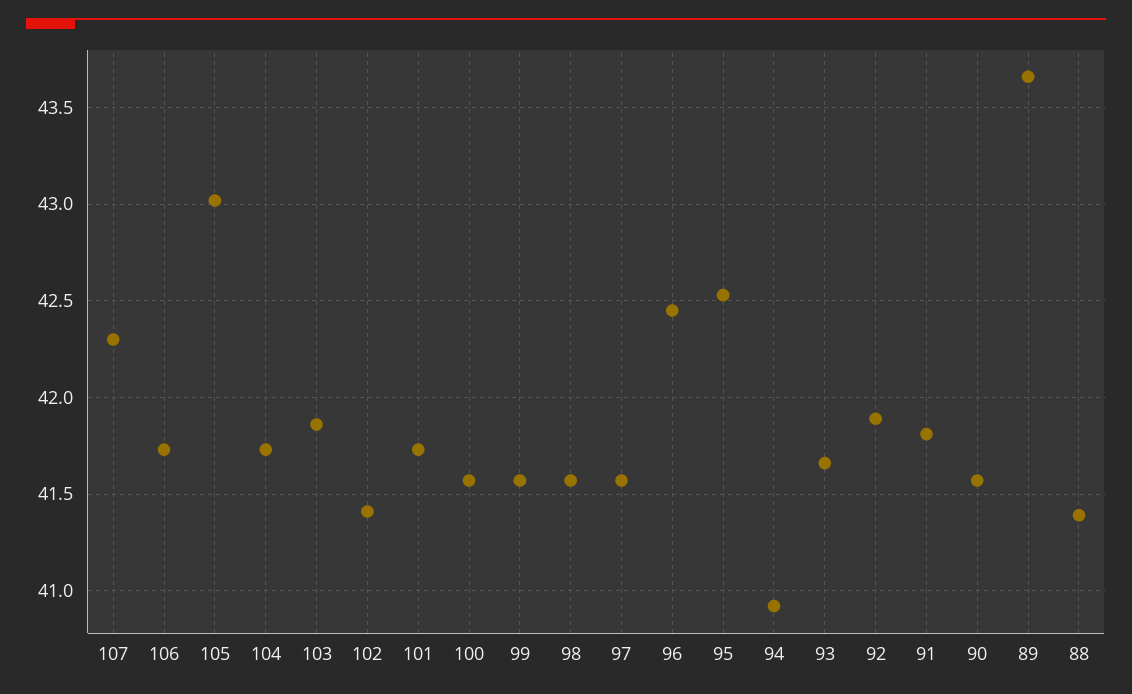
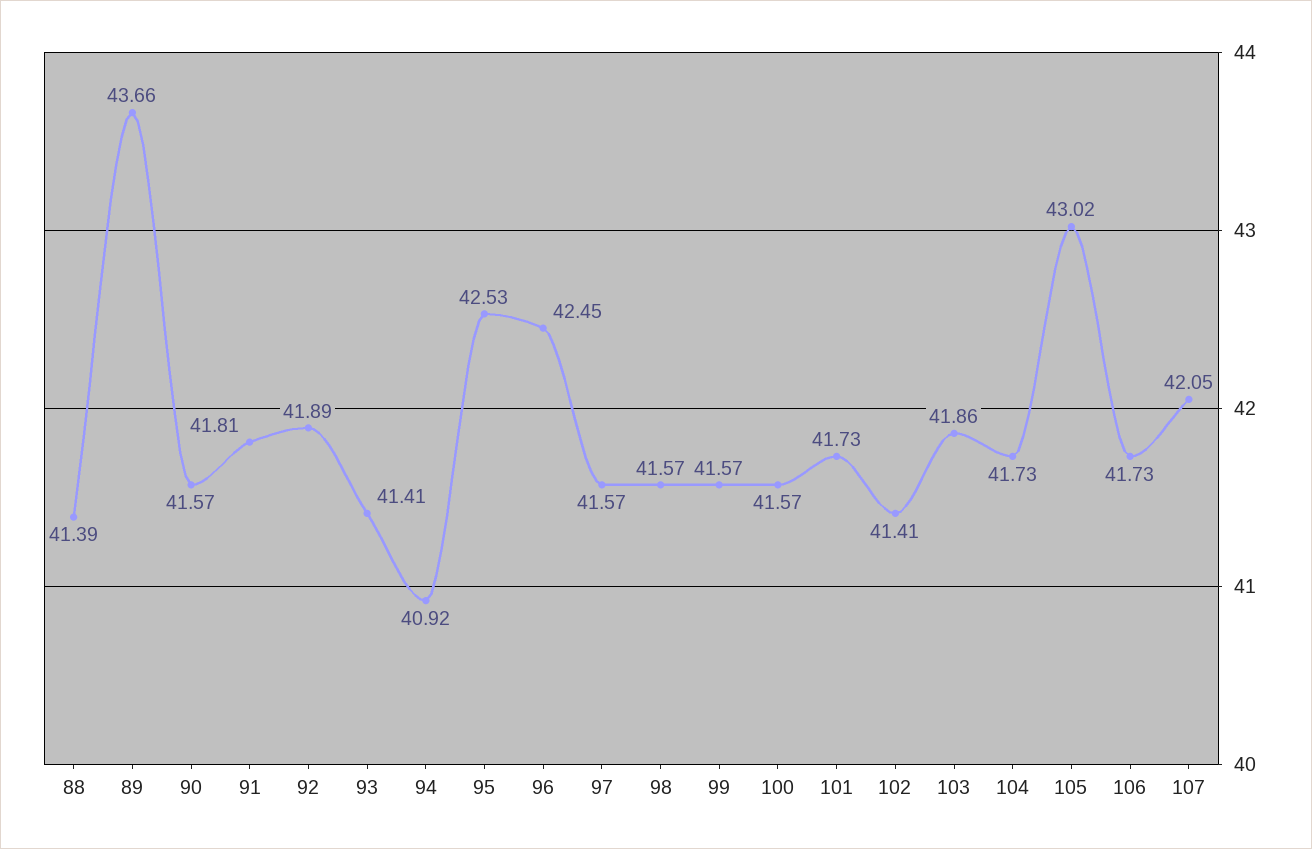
107: 42.3 -> 42.05
93: 41.65 -> 41.41

